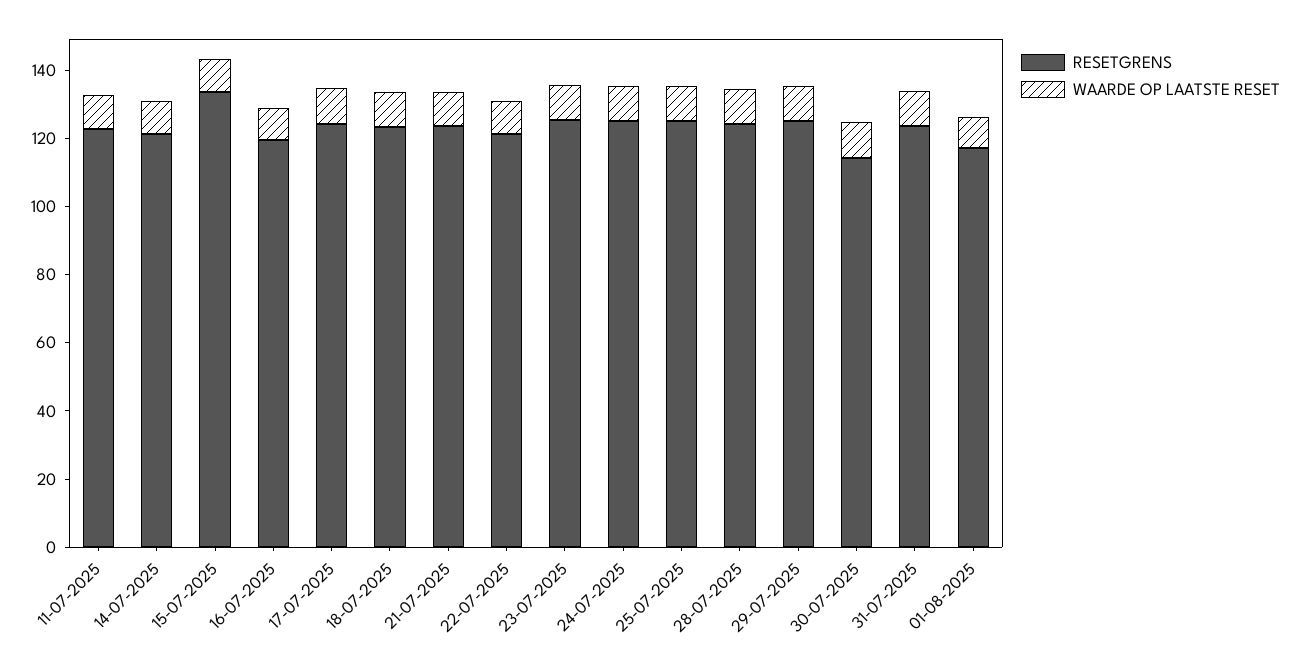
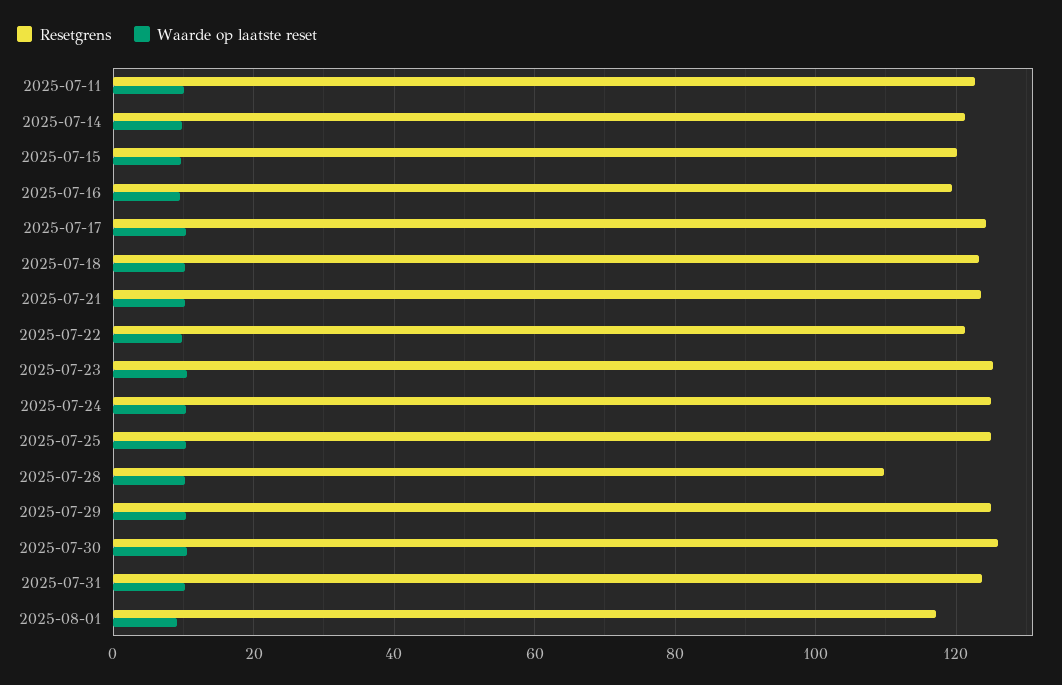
RESETGRENS, 15-07-2025: 135 -> 120
RESETGRENS, 28-07-2025: 125 -> 110
RESETGRENS, 30-07-2025: 115 -> 126

